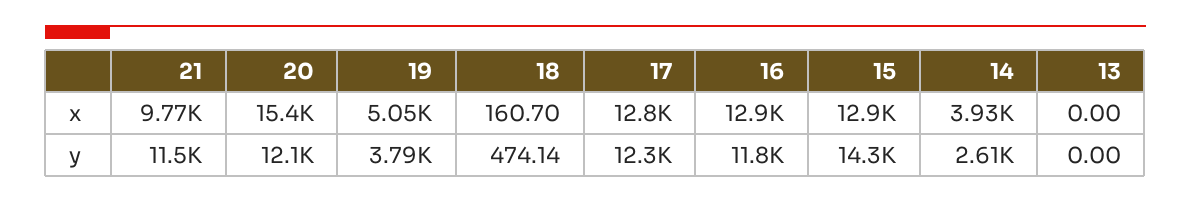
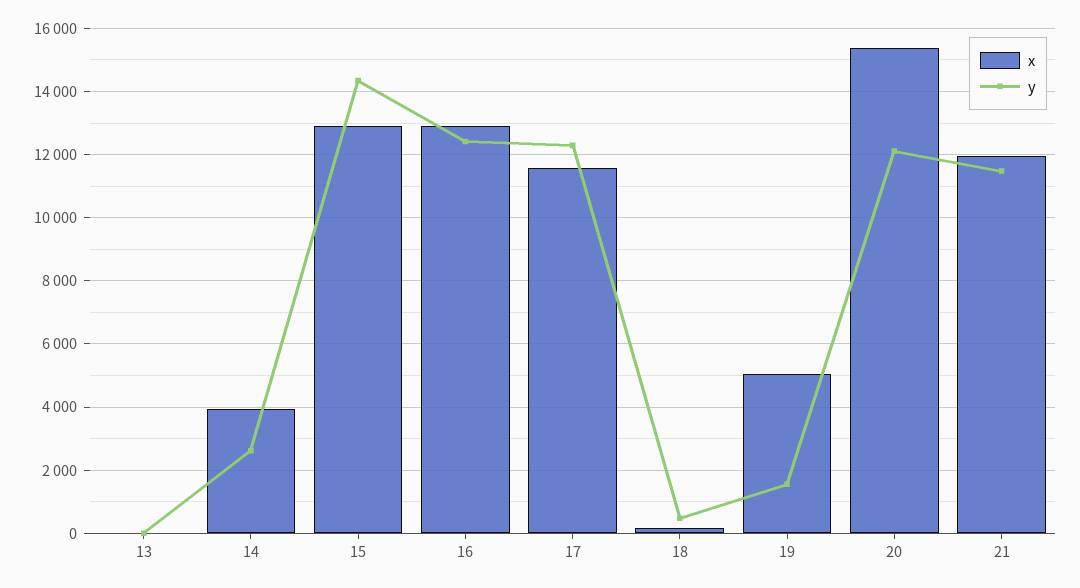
x, 21: 9770 -> 12000
x, 17: 12800 -> 11600
y, 19: 3790 -> 1600
y, 16: 11800 -> 12400

